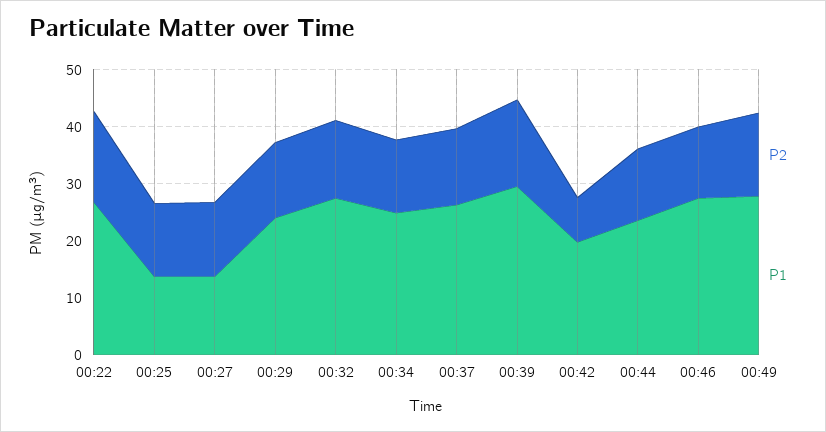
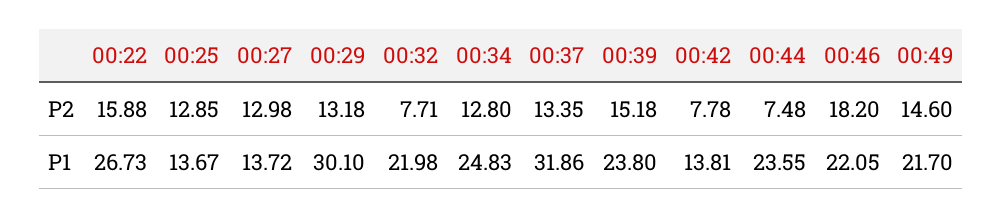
P1, 00:29: 24 -> 30.1
P2, 00:32: 14 -> 7.71
P1, 00:32: 28 -> 21.98
P1, 00:37: 26 -> 31.86
P1, 00:39: 30 -> 23.8
P1, 00:42: 20 -> 13.81
P2, 00:44: 12 -> 7.48
P2, 00:46: 12 -> 18.2
P1, 00:46: 28 -> 22.05
P1, 00:49: 28 -> 21.7

